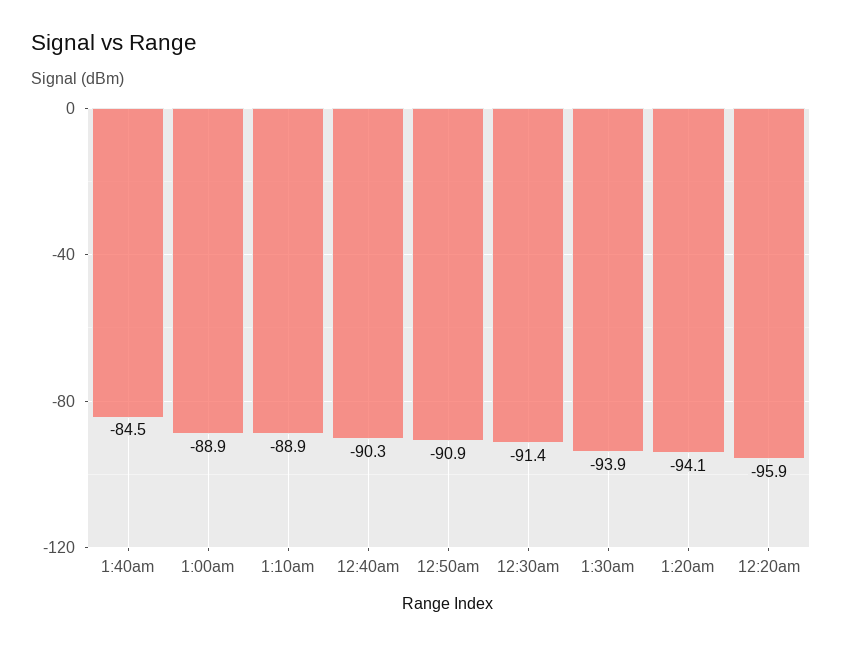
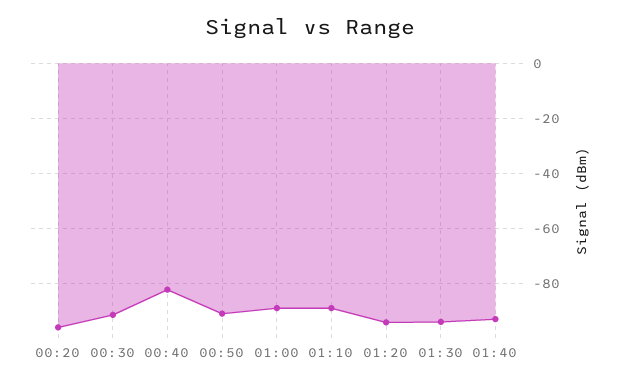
1:40am: -84.5 -> -92.5
12:40am: -90.3 -> -82.5

